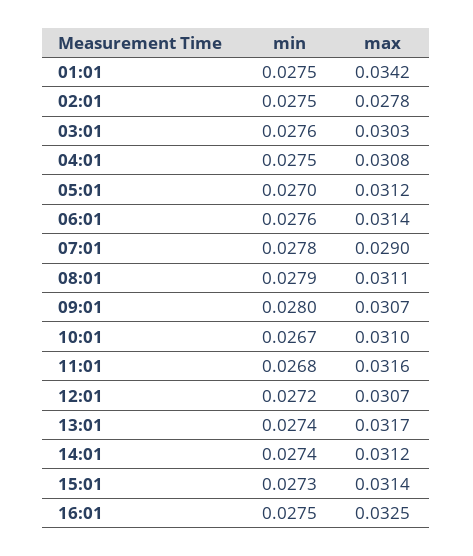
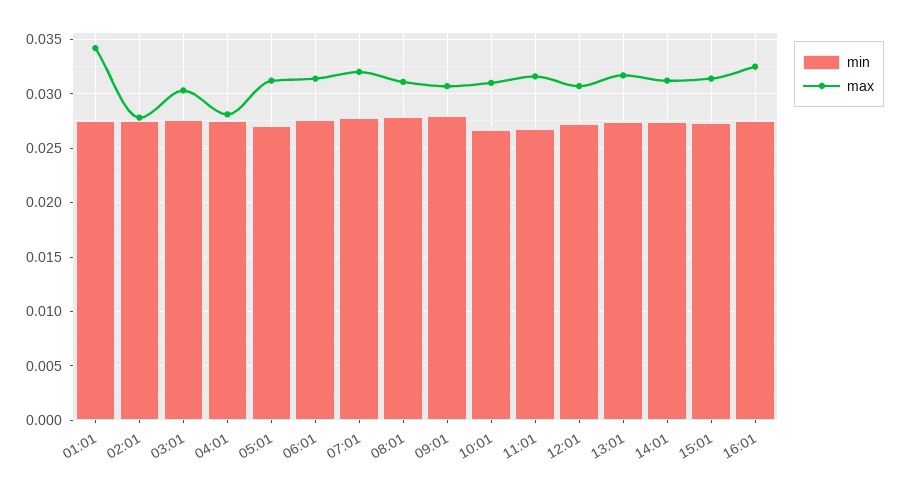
max, 04:01: 0.0308 -> 0.028
max, 07:01: 0.029 -> 0.032

